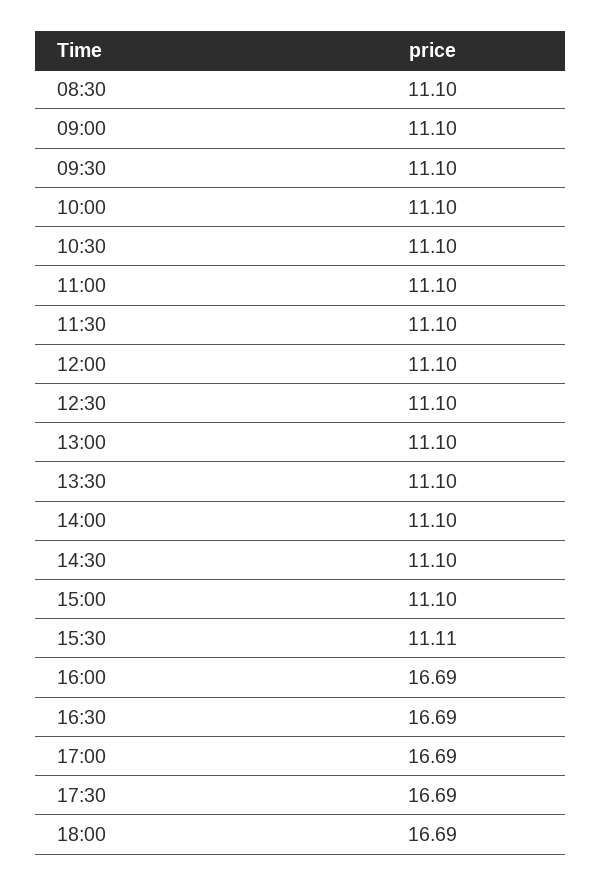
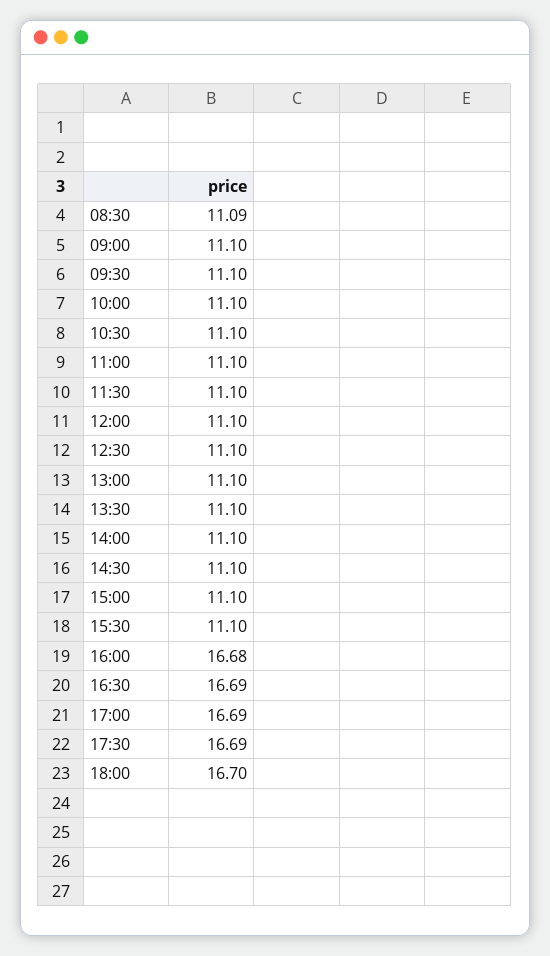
08:30: 11.1 -> 11.09
15:30: 11.11 -> 11.1
16:00: 16.69 -> 16.68
18:00: 16.69 -> 16.7

